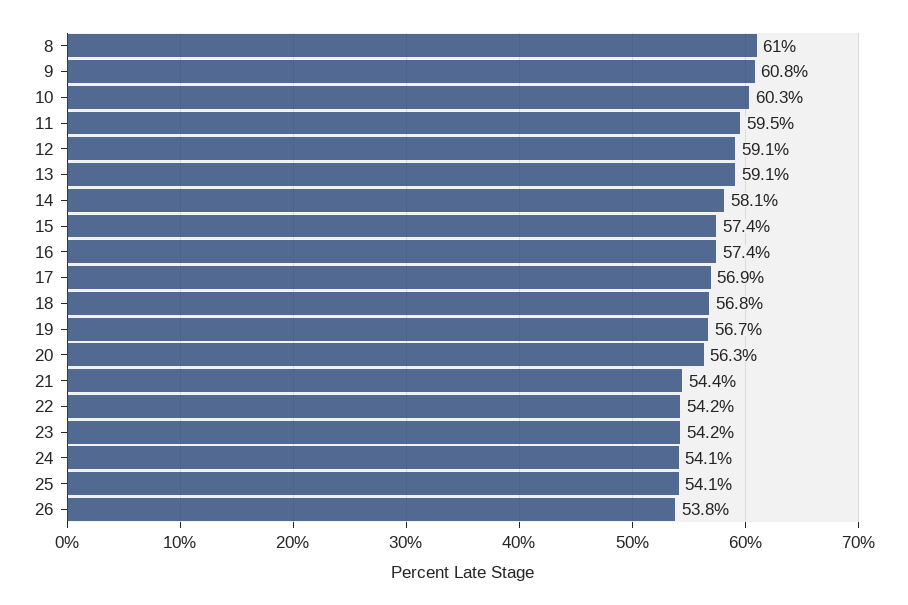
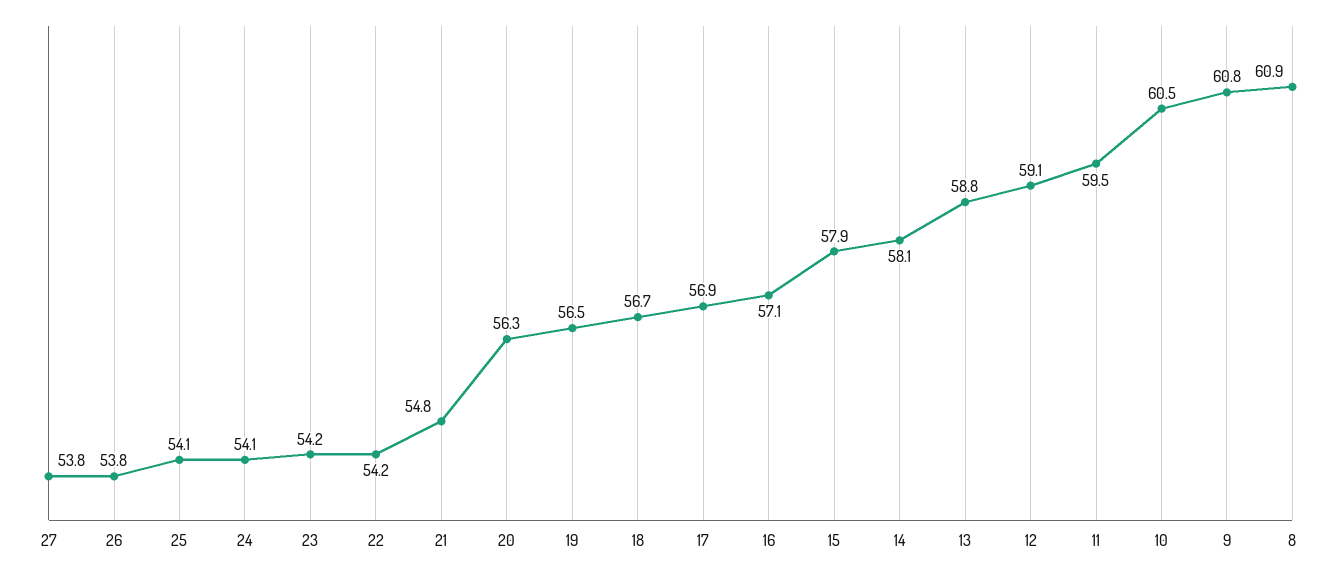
8: 61 -> 60.9
10: 60.3 -> 60.5
13: 59.1 -> 58.8
15: 57.4 -> 57.9
16: 57.4 -> 57.1
18: 56.8 -> 56.7
19: 56.7 -> 56.5
21: 54.4 -> 54.8
27: none -> 53.8

